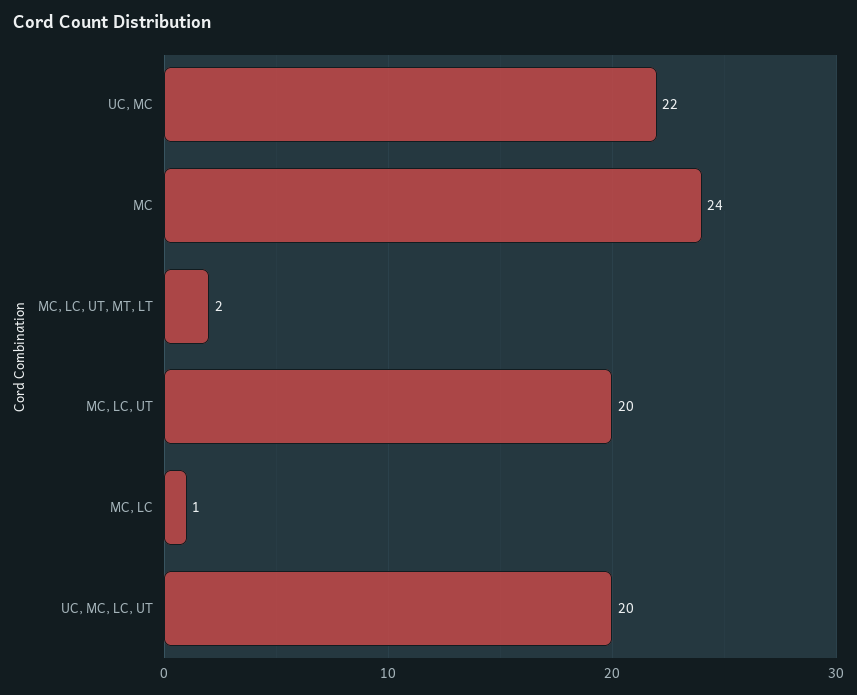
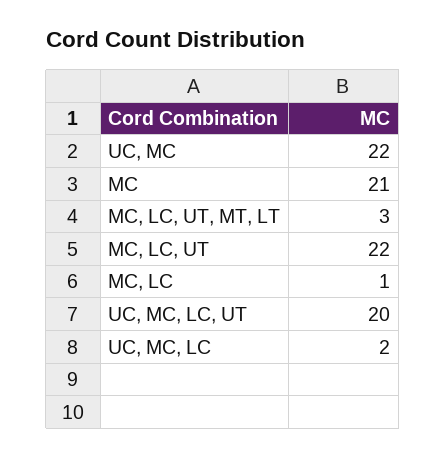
MC: 24 -> 21
MC, LC, UT, MT, LT: 2 -> 3
MC, LC, UT: 20 -> 22
UC, MC, LC: none -> 2

